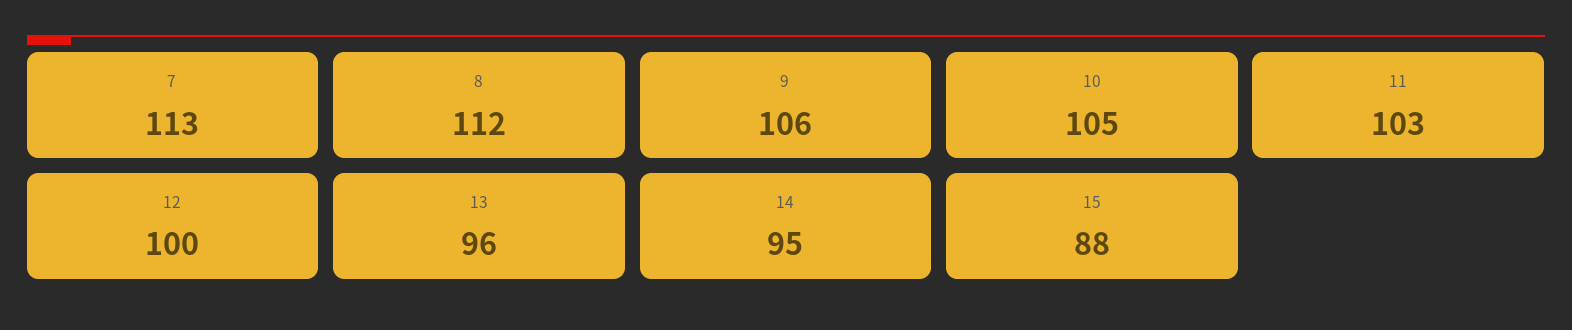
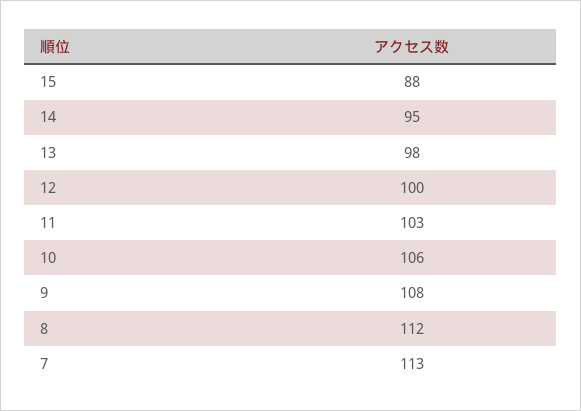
9: 106 -> 108
10: 105 -> 106
13: 96 -> 98

